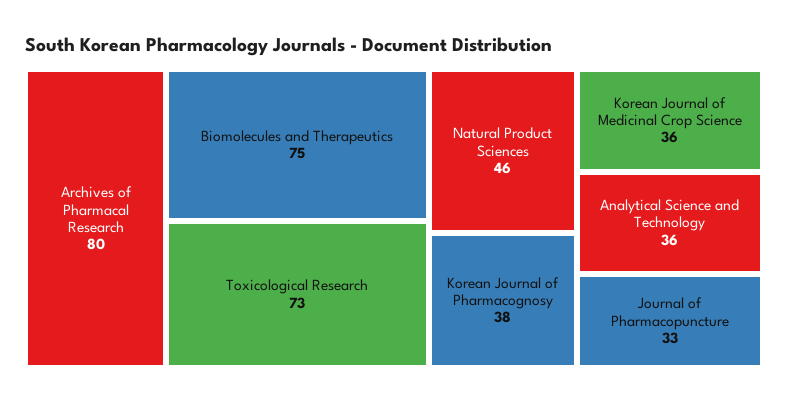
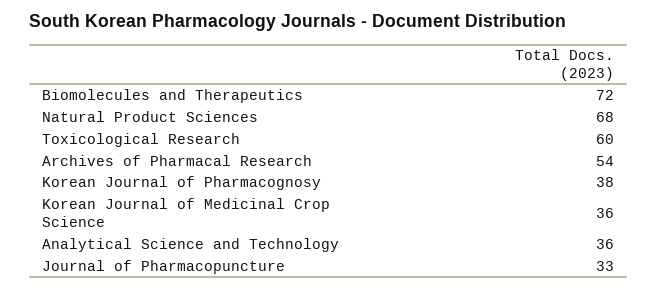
Archives of Pharmacal Research: 80 -> 54
Biomolecules and Therapeutics: 75 -> 72
Toxicological Research: 73 -> 60
Natural Product Sciences: 46 -> 68

